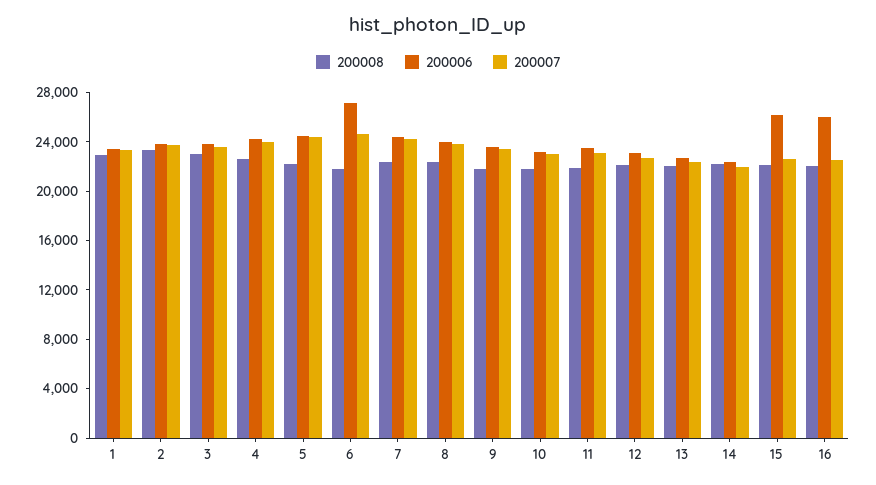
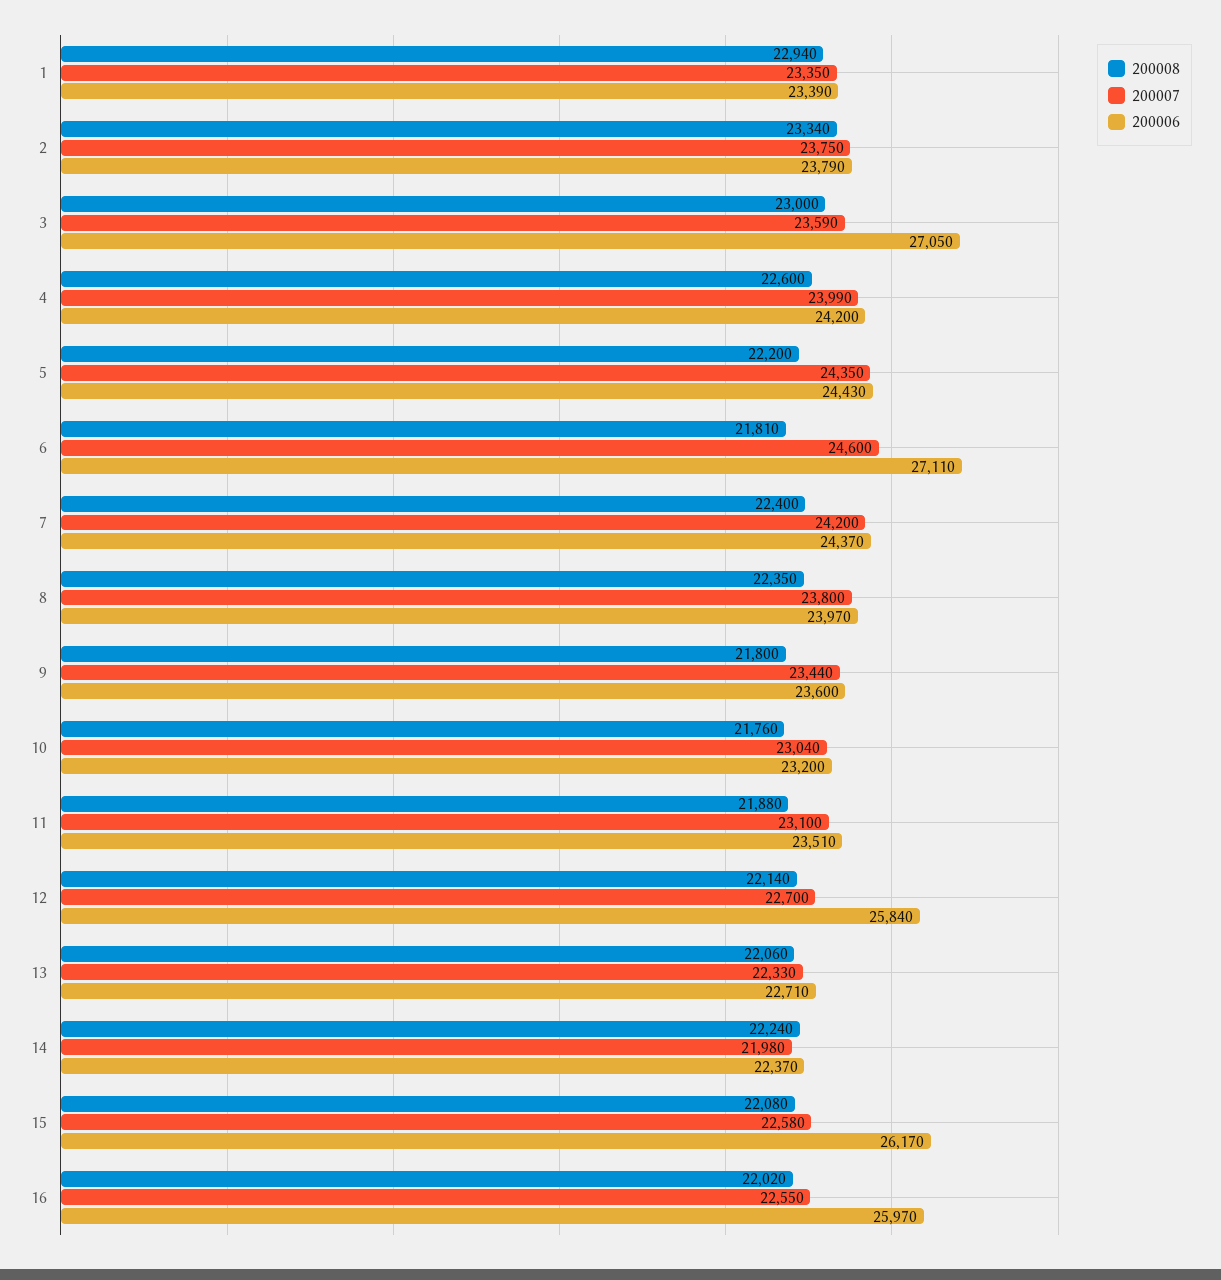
200006, 3: 24000 -> 27050
200006, 12: 23000 -> 25840

